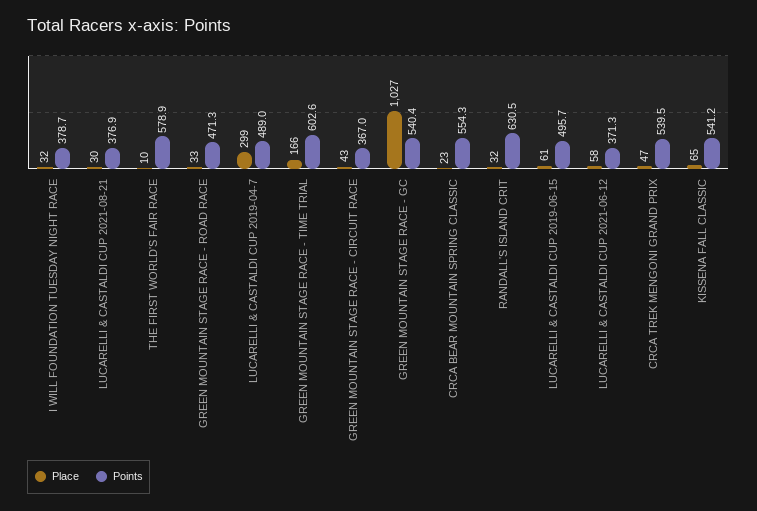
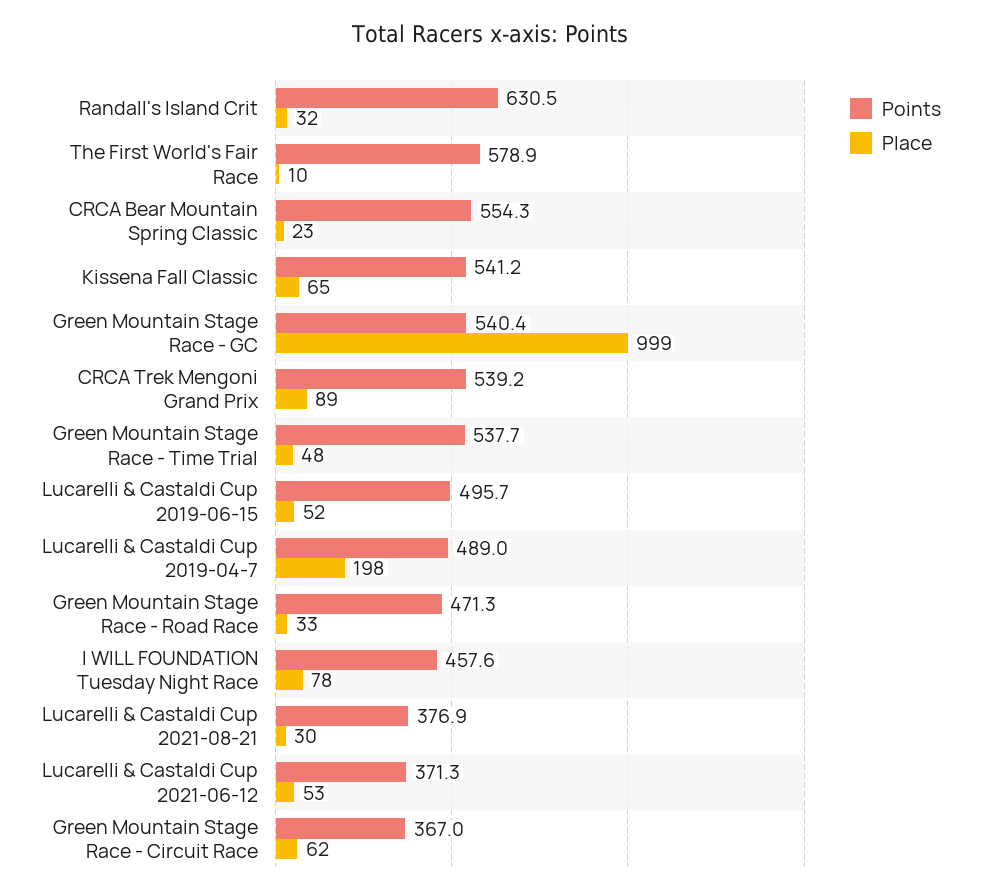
Place, I WILL FOUNDATION TUESDAY NIGHT RACE: 32 -> 78
Points, I WILL FOUNDATION TUESDAY NIGHT RACE: 378.7 -> 457.6
Place, LUCARELLI & CASTALDI CUP 2019-04-7: 299 -> 198
Place, GREEN MOUNTAIN STAGE RACE - TIME TRIAL: 166 -> 48
Points, GREEN MOUNTAIN STAGE RACE - TIME TRIAL: 602.6 -> 537.7
Place, GREEN MOUNTAIN STAGE RACE - CIRCUIT RACE: 43 -> 62
Place, GREEN MOUNTAIN STAGE RACE - GC: 1027 -> 999
Place, LUCARELLI & CASTALDI CUP 2019-06-15: 61 -> 52
Place, LUCARELLI & CASTALDI CUP 2021-06-12: 58 -> 53
Place, CRCA TREK MENGONI GRAND PRIX: 47 -> 89
Points, CRCA TREK MENGONI GRAND PRIX: 539.5 -> 539.2

